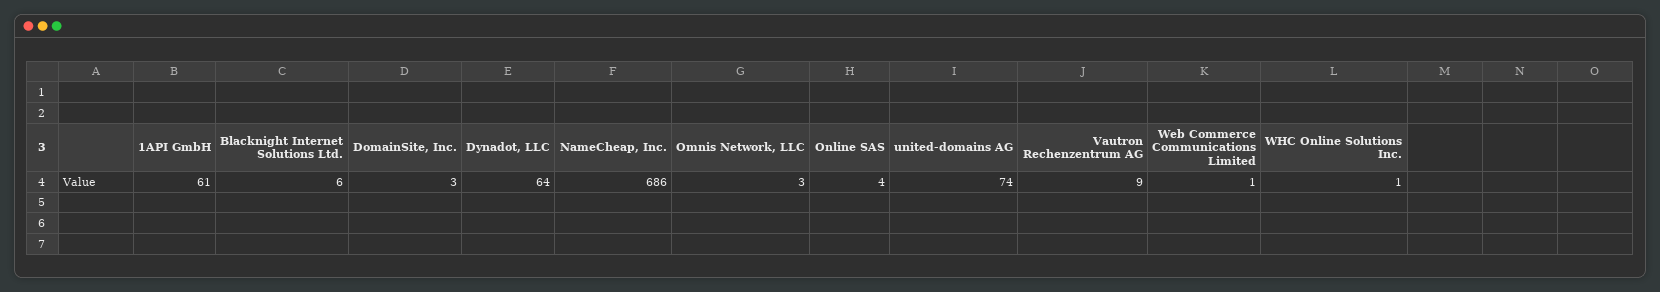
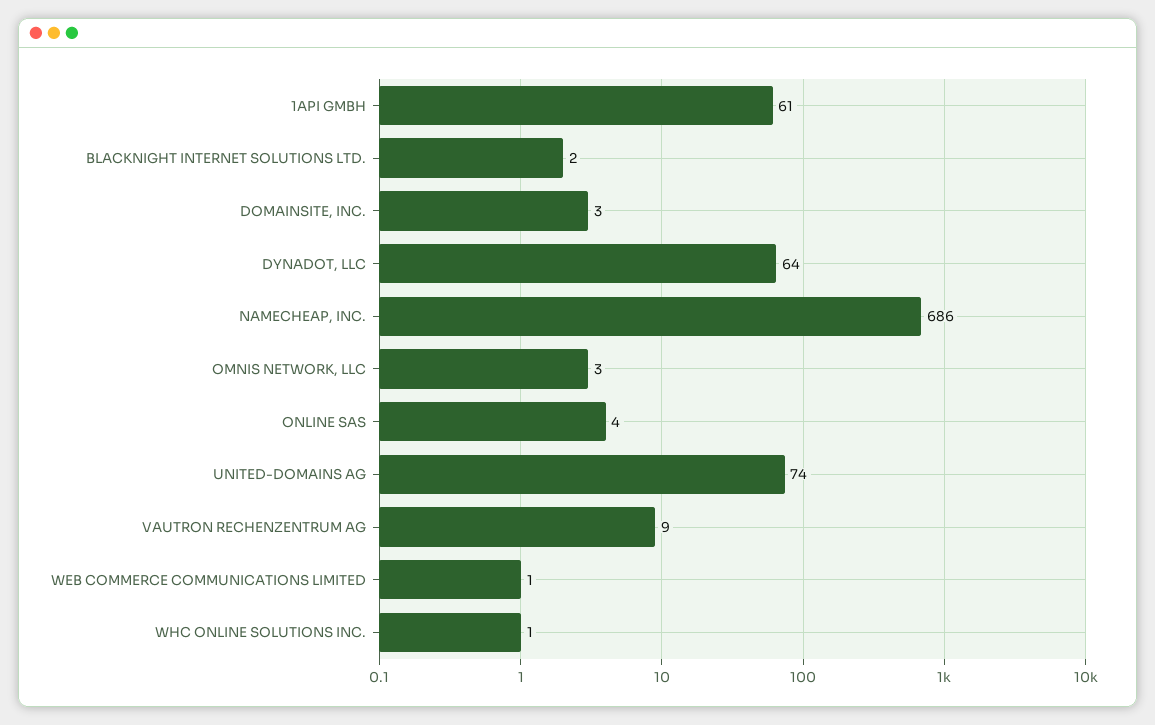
Blacknight Internet Solutions Ltd.: 6 -> 2

